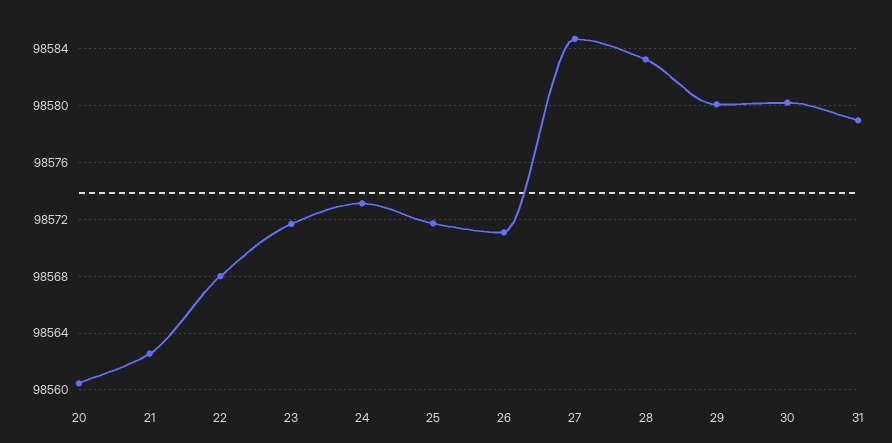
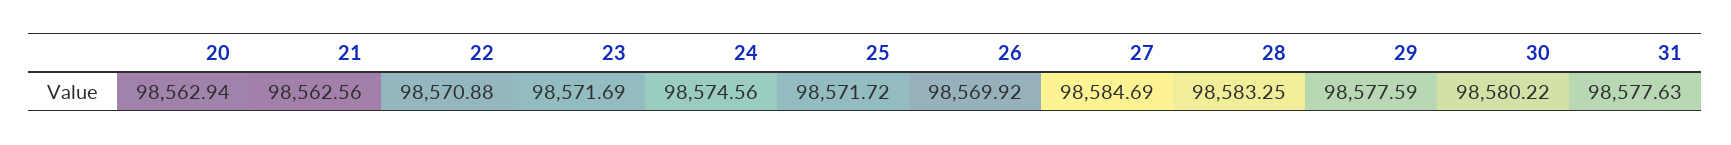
20: 98560.5 -> 98562.94
22: 98568 -> 98570.88
24: 98573 -> 98574.56
26: 98571 -> 98569.92
29: 98580 -> 98577.59
31: 98579 -> 98577.63

